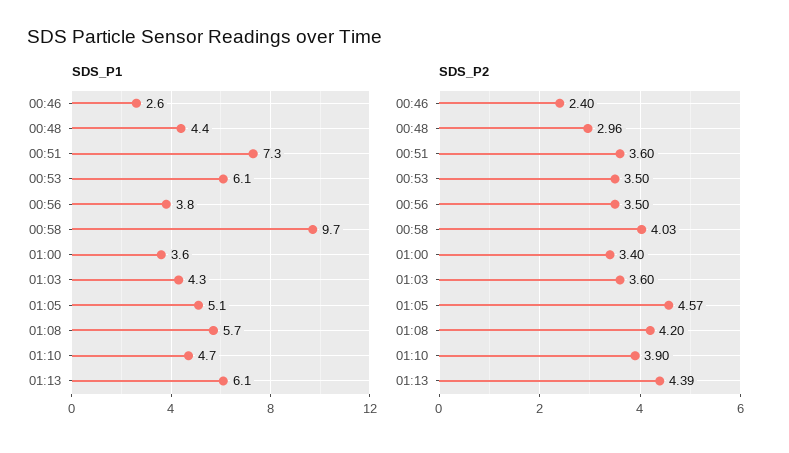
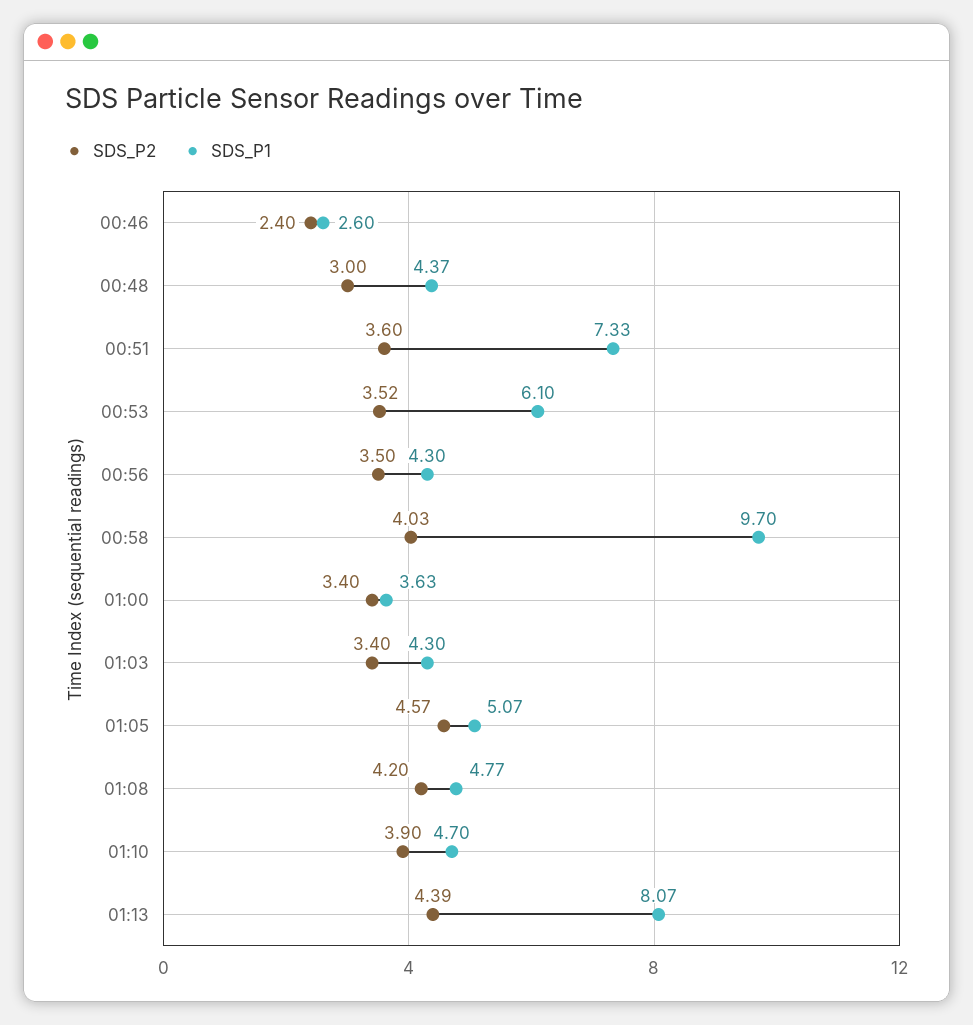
SDS_P1, 00:56: 3.8 -> 4.3
SDS_P1, 01:08: 5.7 -> 4.77
SDS_P1, 01:13: 6.1 -> 8.07
SDS_P2, 00:48: 2.96 -> 3
SDS_P2, 00:53: 3.5 -> 3.52
SDS_P2, 01:03: 3.6 -> 3.4

